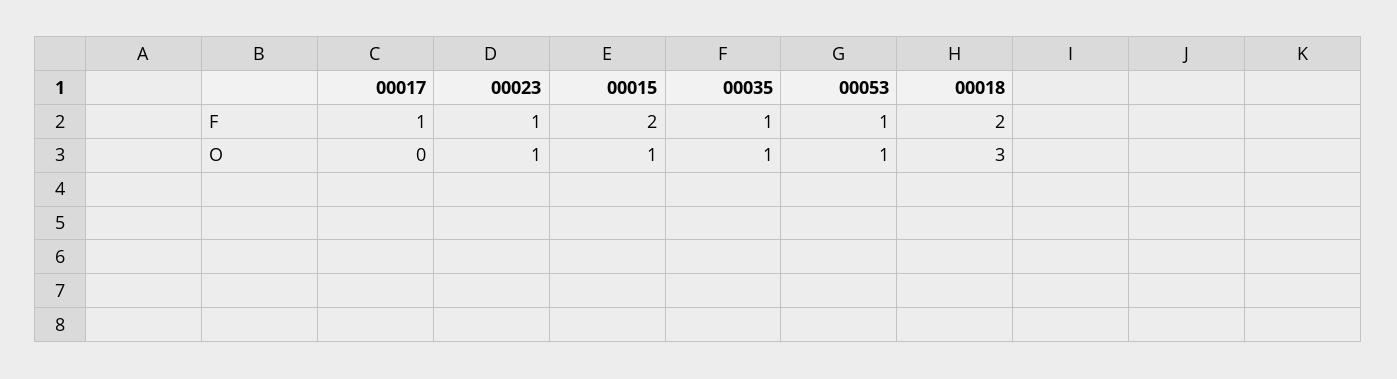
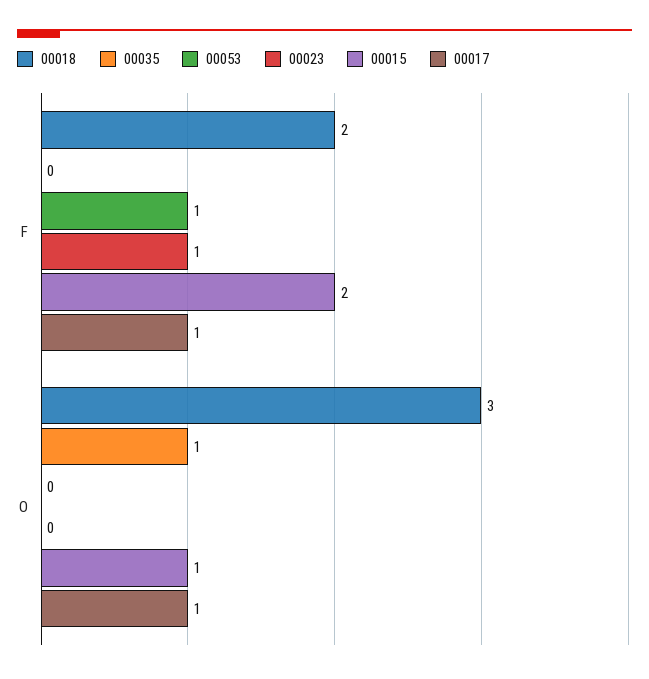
00035, F: 1 -> 0
00017, O: 0 -> 1
00023, O: 1 -> 0
00053, O: 1 -> 0

